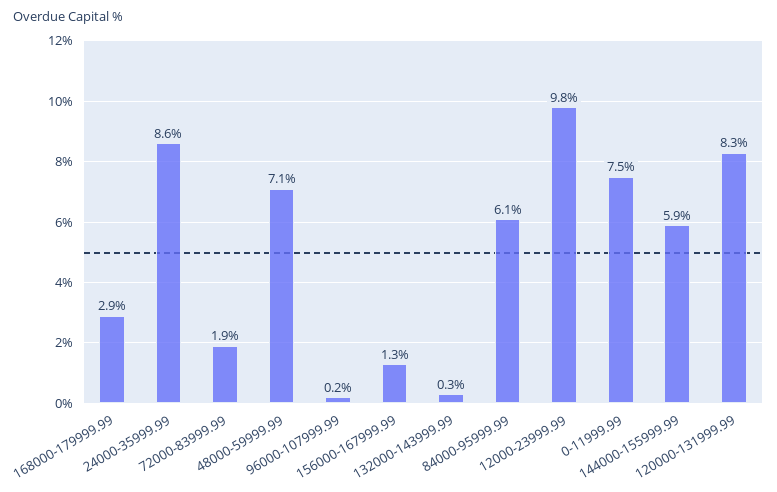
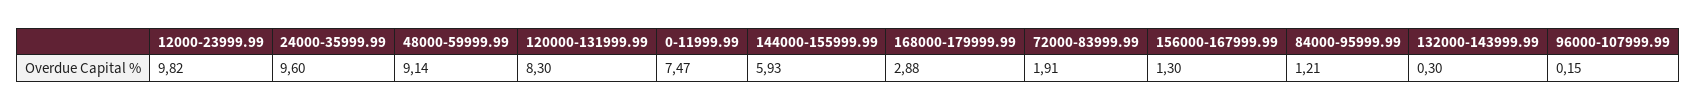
24000-35999.99: 8.6 -> 9.6
48000-59999.99: 7.1 -> 9.14
84000-95999.99: 6.1 -> 1.21

